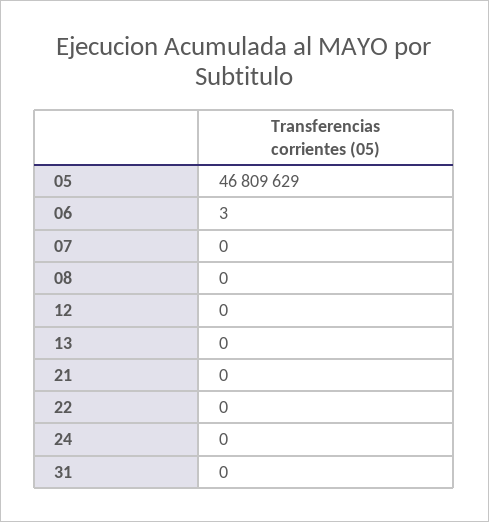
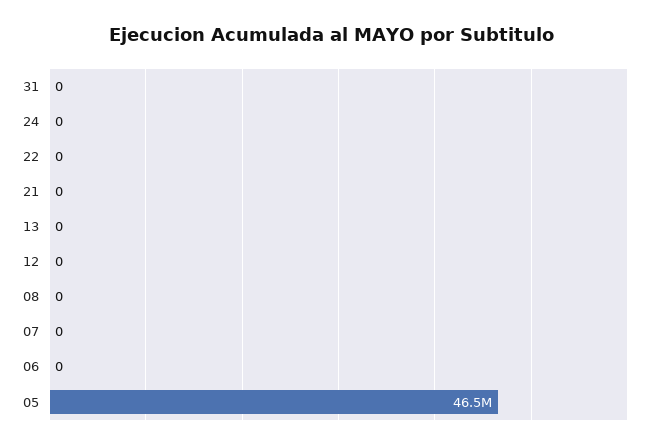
05: 46809629 -> 46500000
06: 3 -> 0

